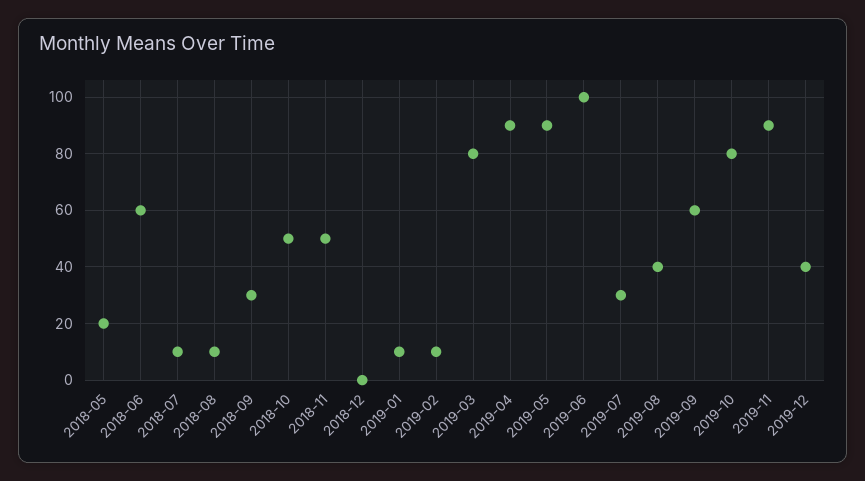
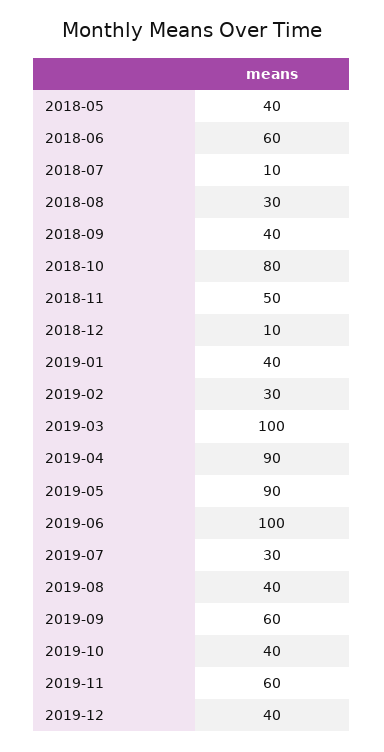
2018-05: 20 -> 40
2018-08: 10 -> 30
2018-09: 30 -> 40
2018-10: 50 -> 80
2018-12: 0 -> 10
2019-01: 10 -> 40
2019-02: 10 -> 30
2019-03: 80 -> 100
2019-10: 80 -> 40
2019-11: 90 -> 60

